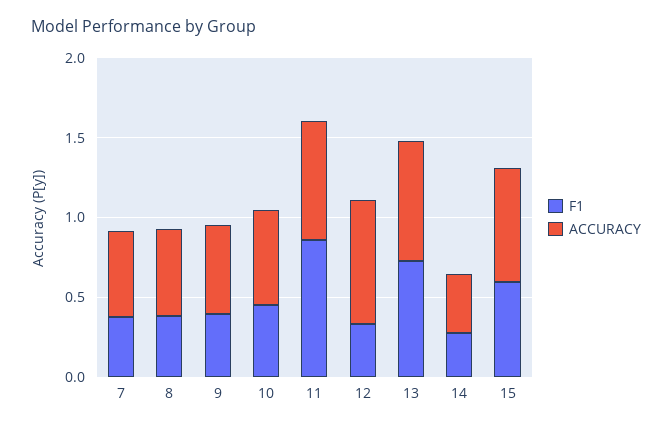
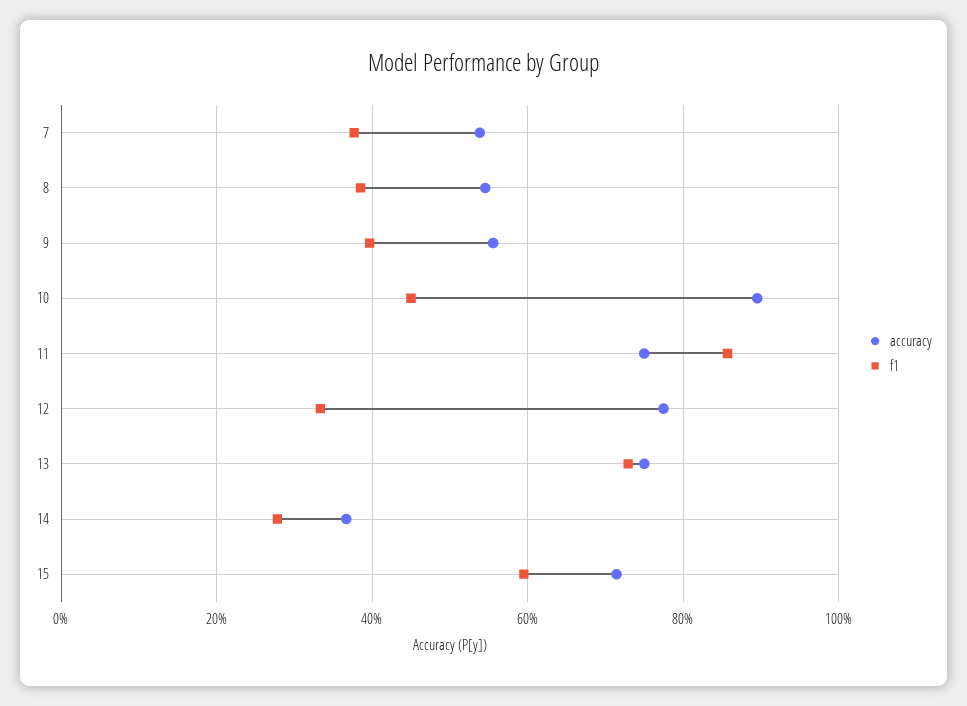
ACCURACY, 10: 0.6 -> 0.9

